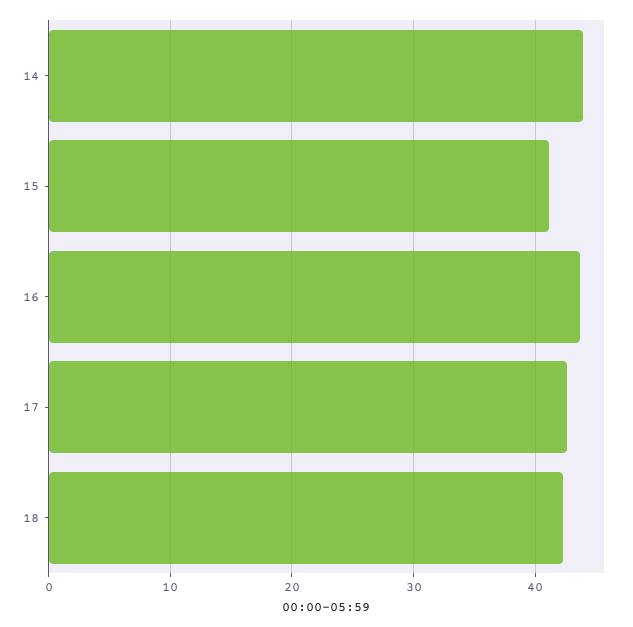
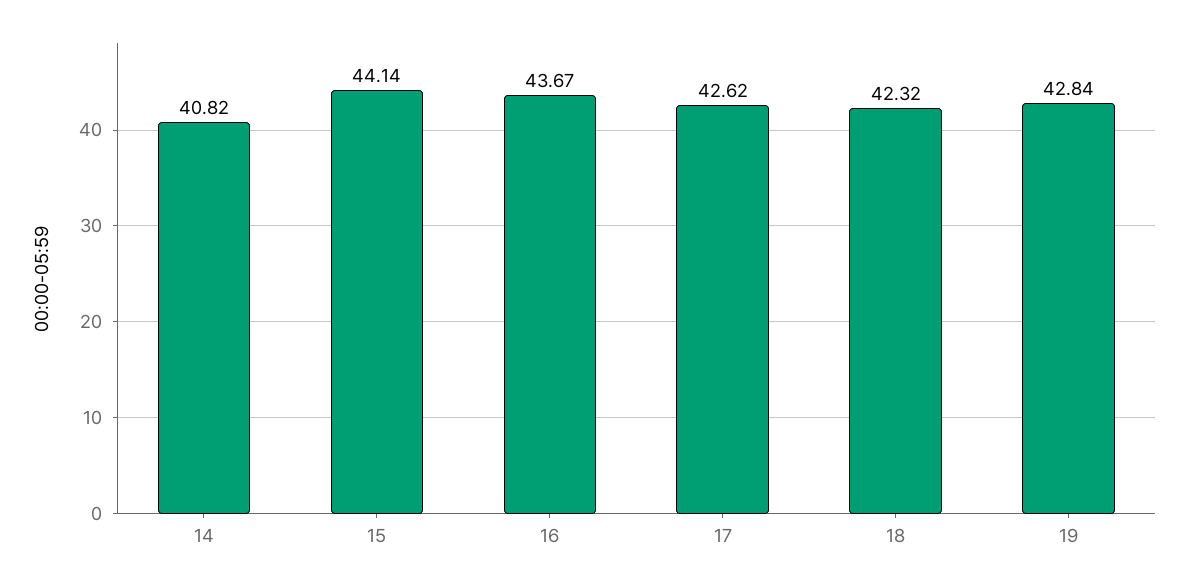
14: 44 -> 40.82
15: 41 -> 44.14
19: none -> 42.84

